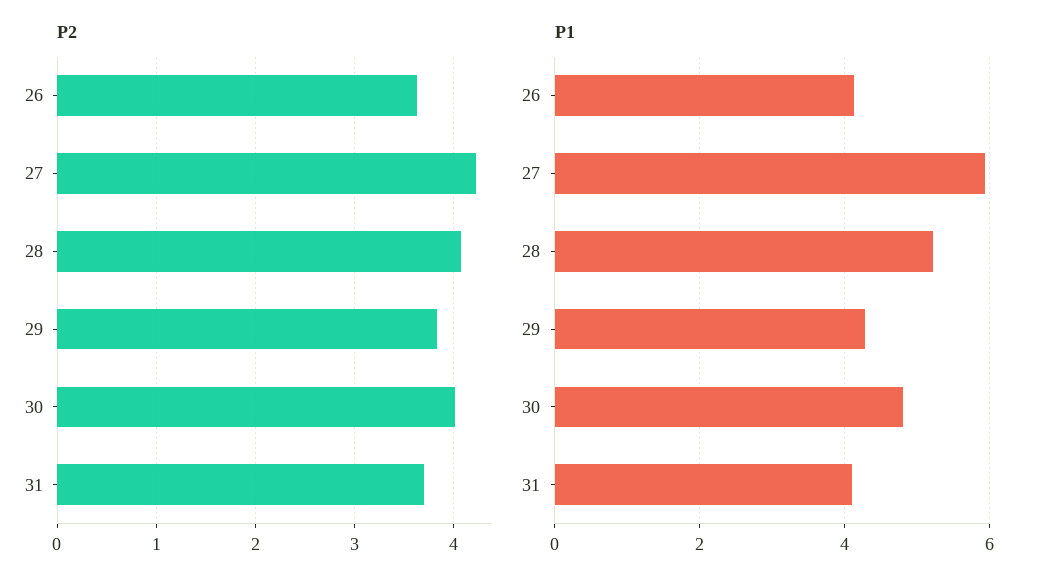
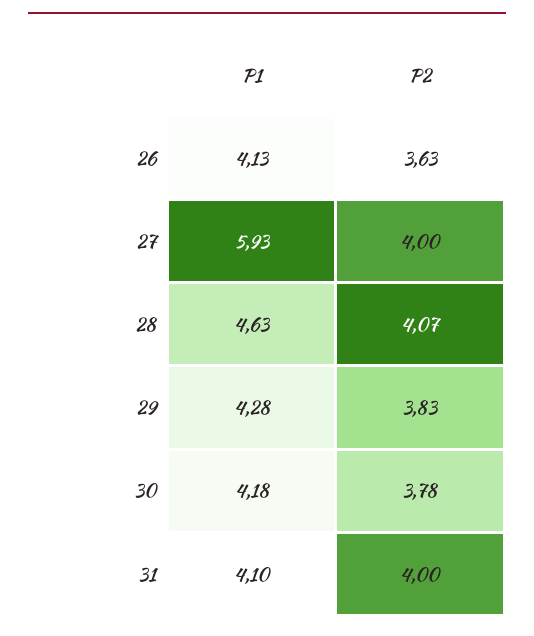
P2, 27: 4.2 -> 4
P2, 30: 4 -> 3.78
P2, 31: 3.7 -> 4
P1, 28: 5.2 -> 4.63
P1, 30: 4.8 -> 4.18

